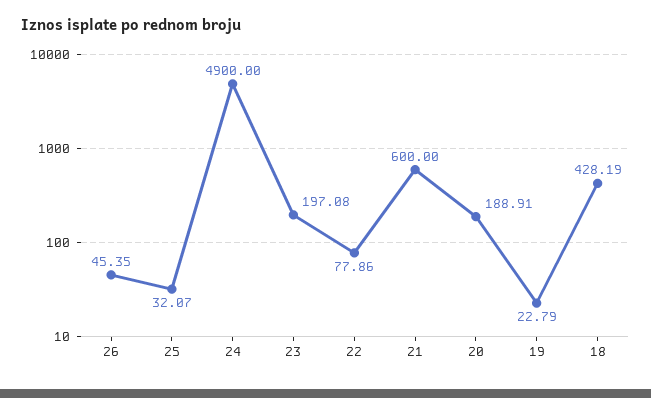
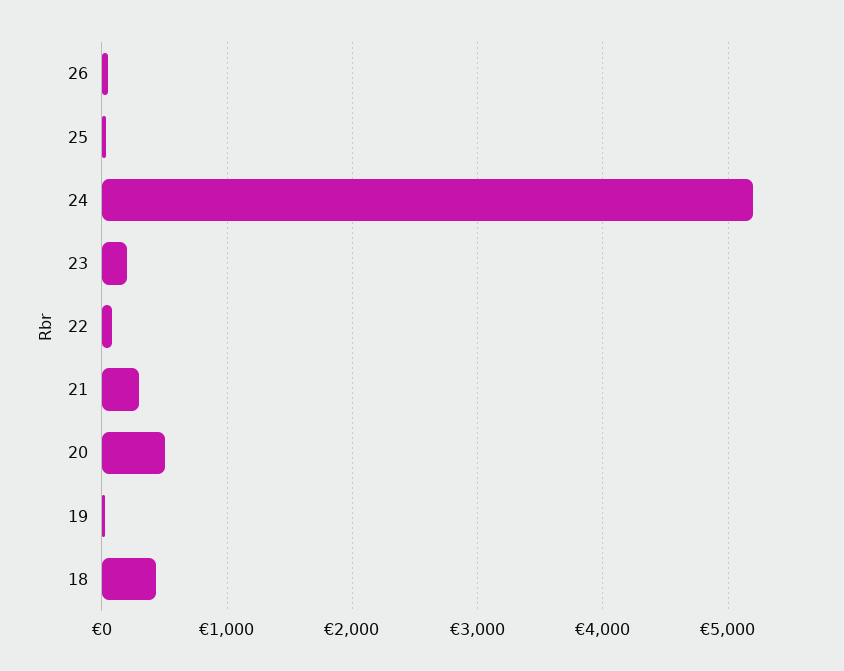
24: 4900 -> 5200
21: 600 -> 300
20: 188.91 -> 500

